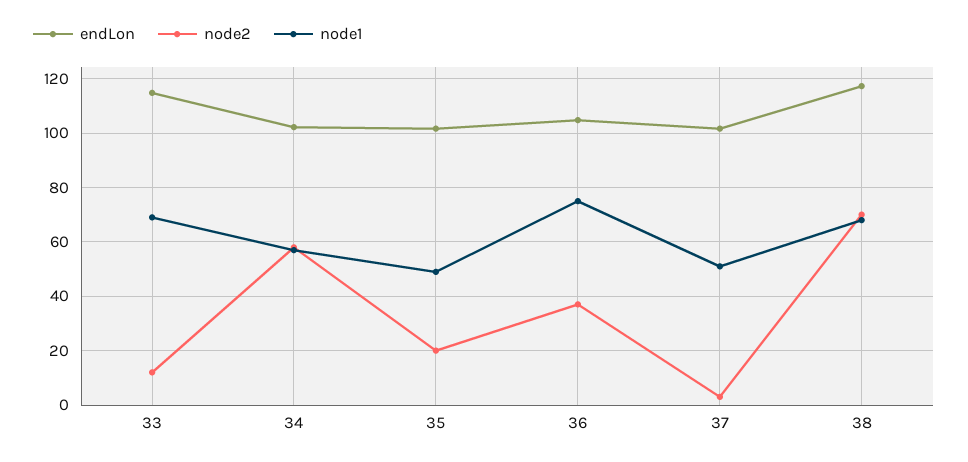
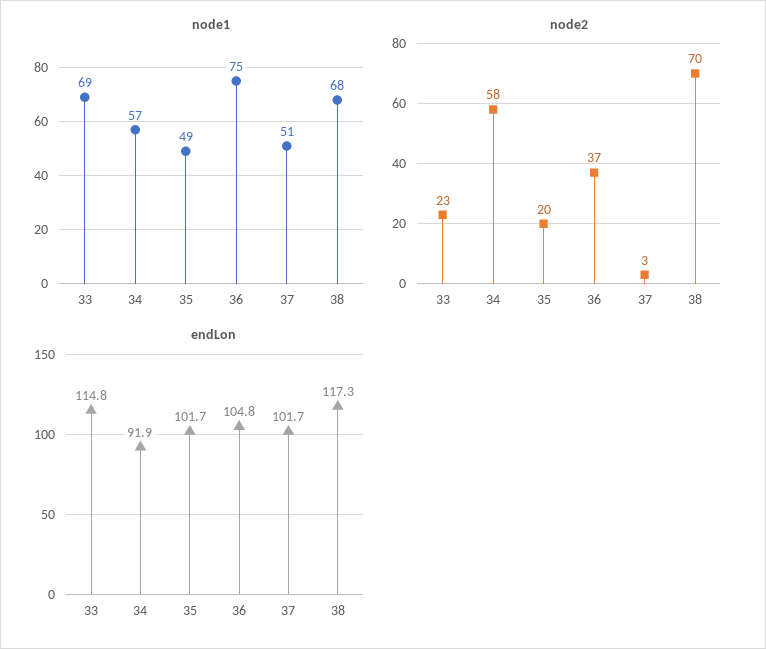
node2, 33: 12.5 -> 23
endLon, 34: 102.5 -> 91.9

